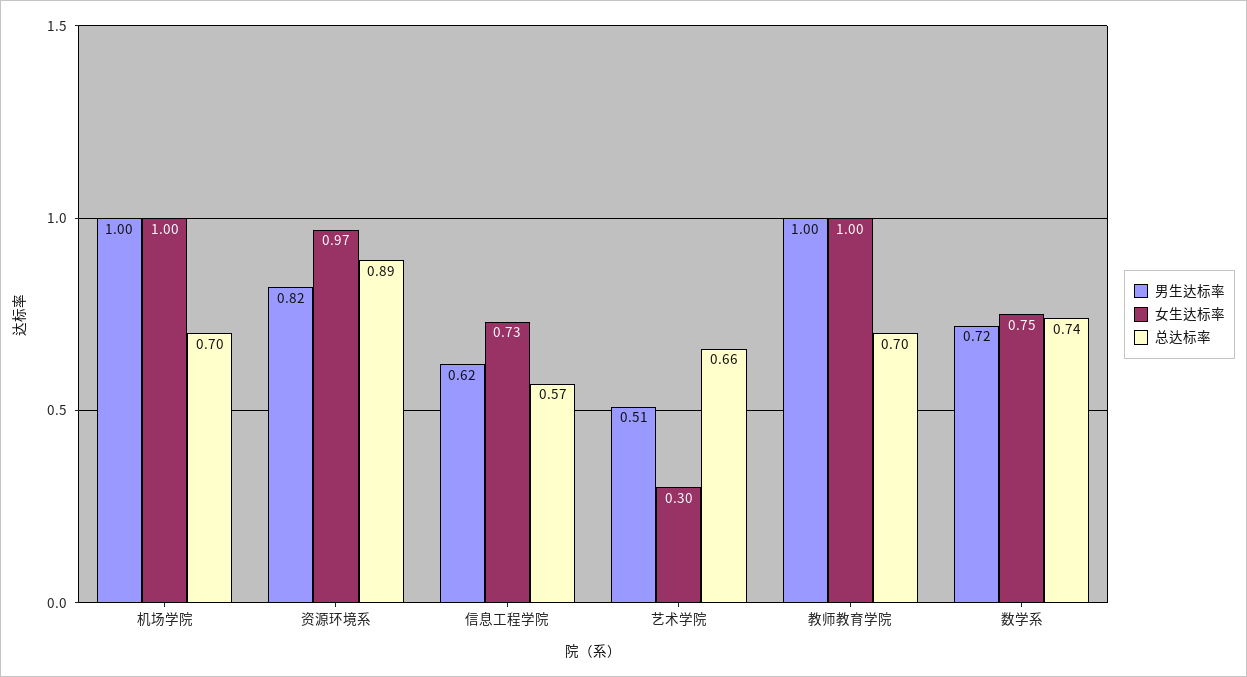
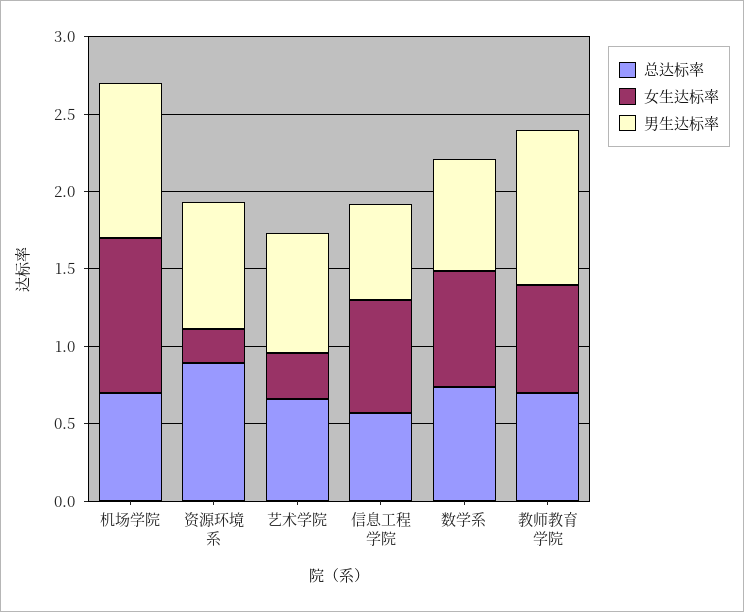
女生达标率, 资源环境系: 0.97 -> 0.2
男生达标率, 艺术学院: 0.51 -> 0.8
女生达标率, 教师教育学院: 1 -> 0.7

